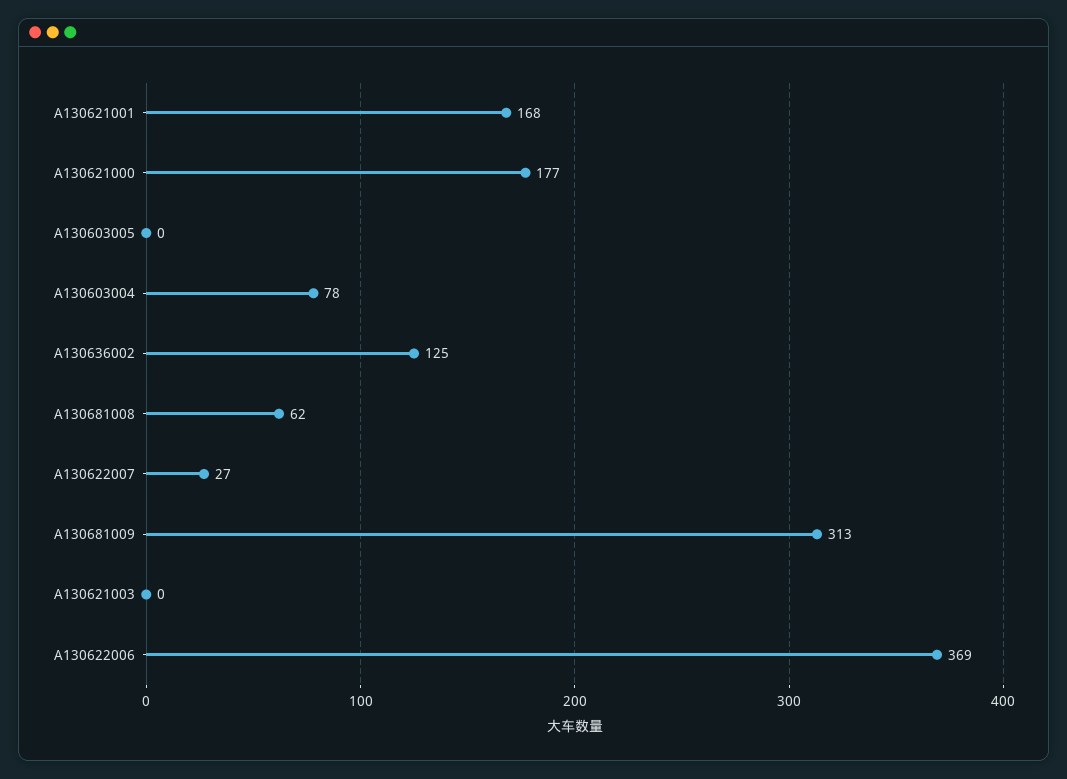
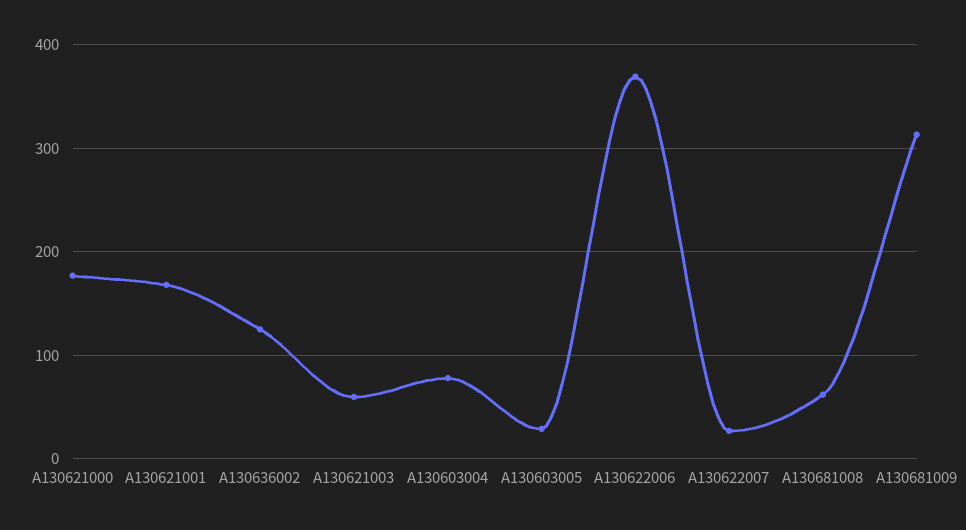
A130603005: 0 -> 30
A130621003: 0 -> 60

